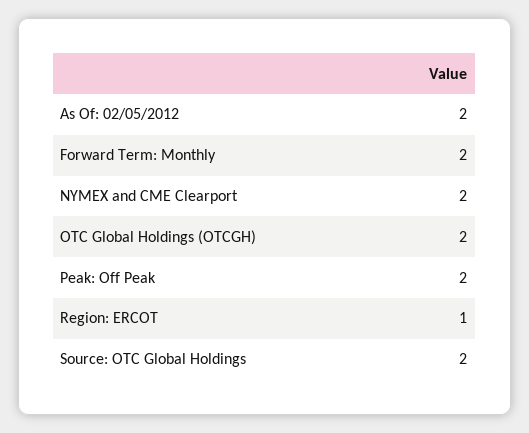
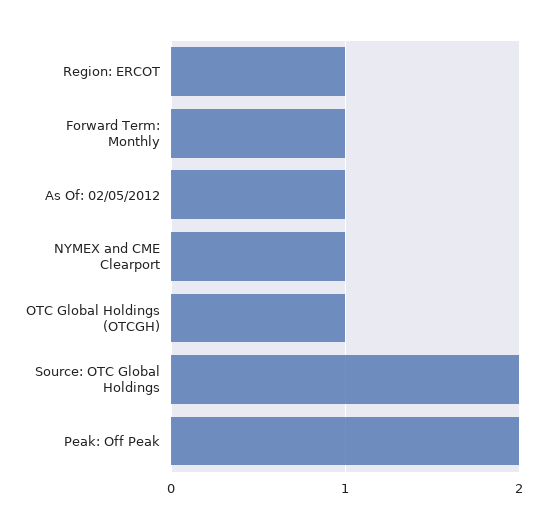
As Of: 02/05/2012: 2 -> 1
Forward Term: Monthly: 2 -> 1
NYMEX and CME Clearport: 2 -> 1
OTC Global Holdings (OTCGH): 2 -> 1

